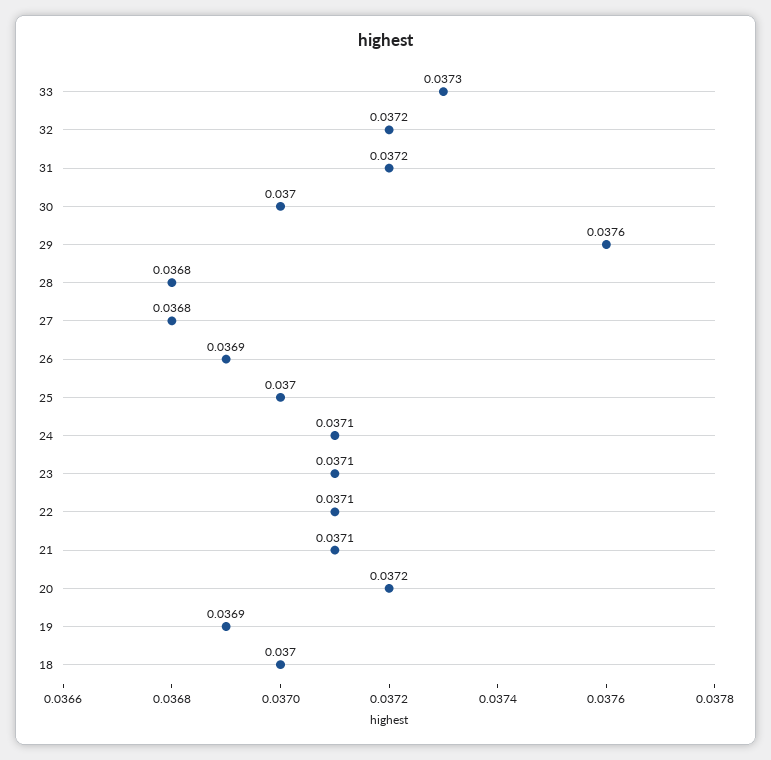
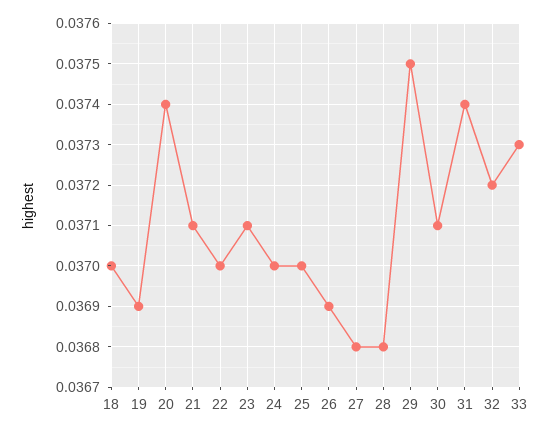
31: 0.0372 -> 0.0374
30: 0.037 -> 0.0371
29: 0.0376 -> 0.0375
24: 0.0371 -> 0.037
22: 0.0371 -> 0.037
20: 0.0372 -> 0.0374

